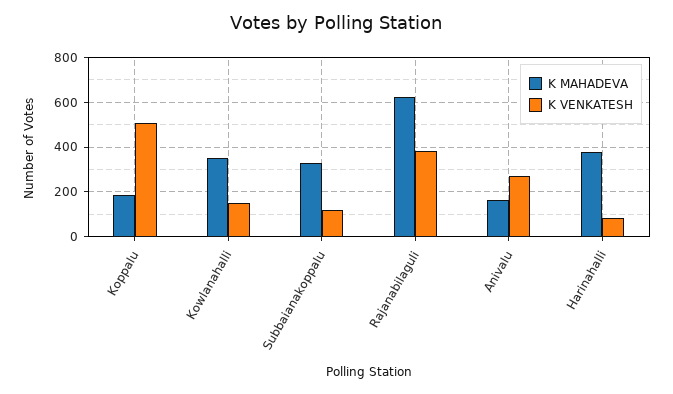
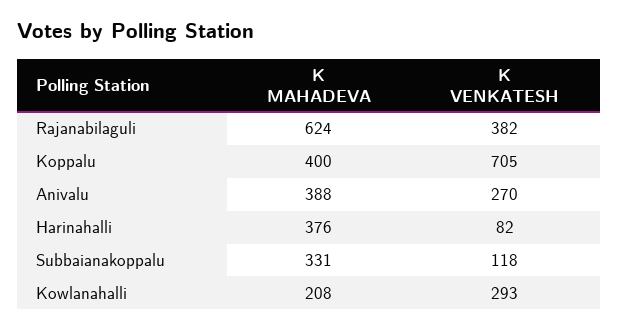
K MAHADEVA, Koppalu: 200 -> 400
K VENKATESH, Koppalu: 500 -> 705
K MAHADEVA, Kowlanahalli: 350 -> 208
K VENKATESH, Kowlanahalli: 150 -> 293
K MAHADEVA, Anivalu: 150 -> 388

